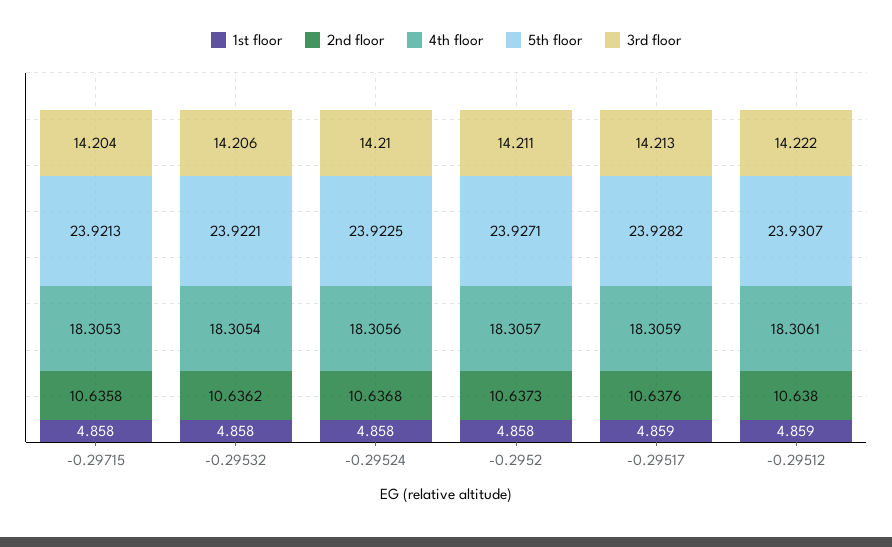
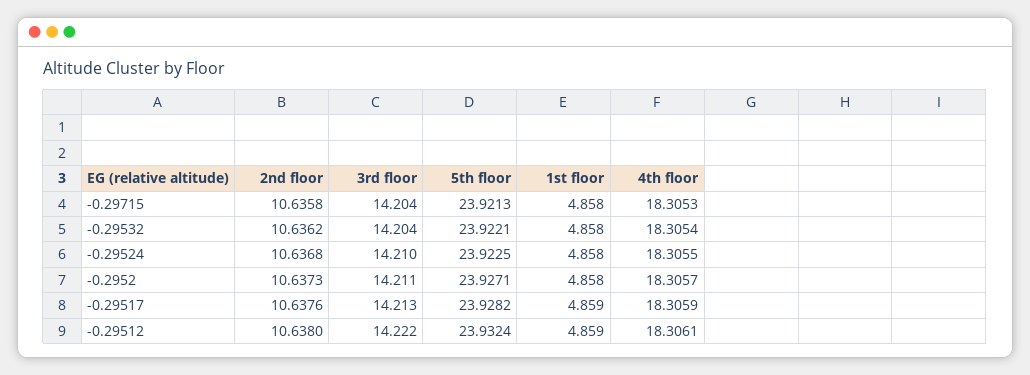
3rd floor, -0.29532: 14.206 -> 14.204
4th floor, -0.29524: 18.3056 -> 18.3055
5th floor, -0.29512: 23.9307 -> 23.9324

